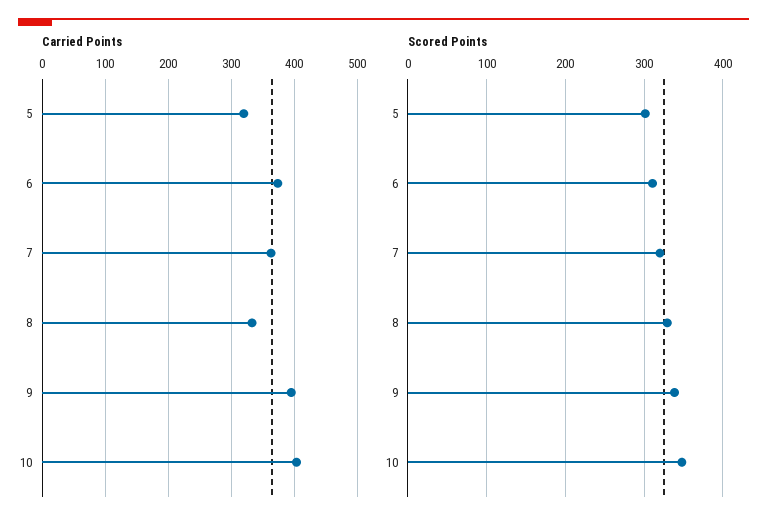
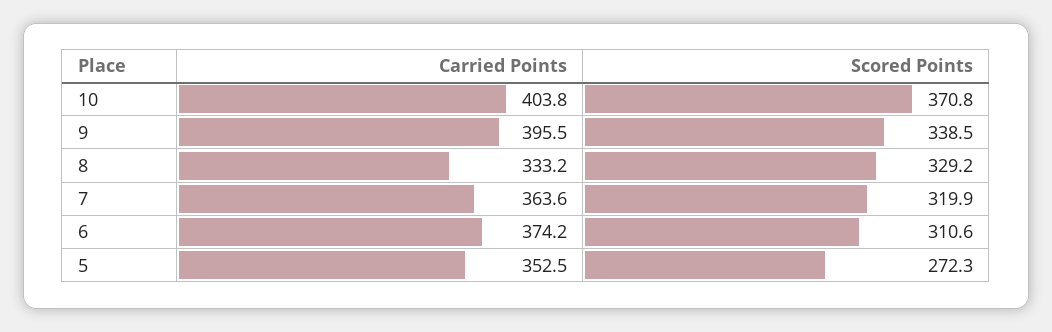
Carried Points, 5: 320 -> 352.5
Scored Points, 5: 300 -> 272.3
Scored Points, 10: 350 -> 370.8

